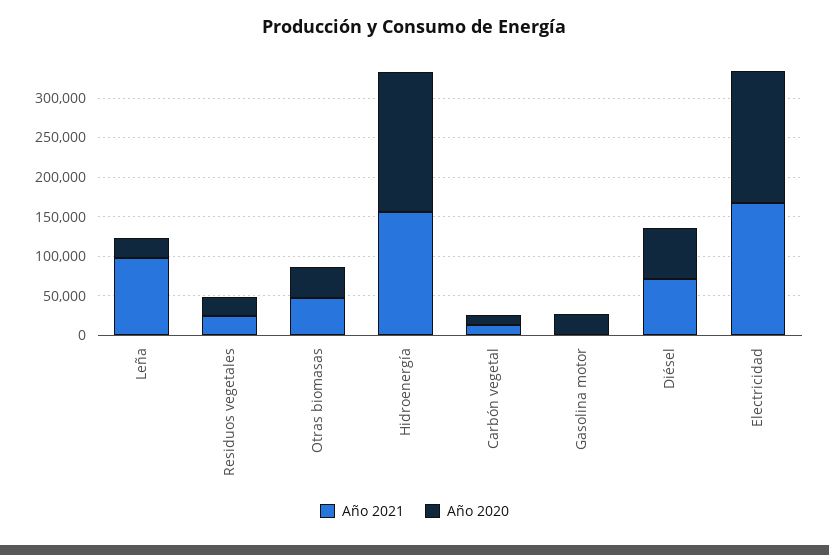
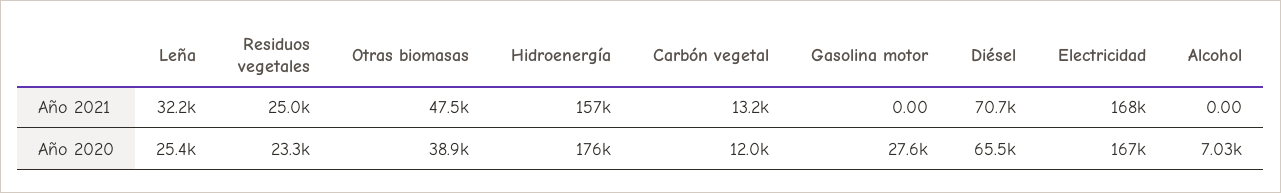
Año 2021, Leña: 100000 -> 32200
Año 2021, Alcohol: none -> 0
Año 2020, Alcohol: none -> 7030

